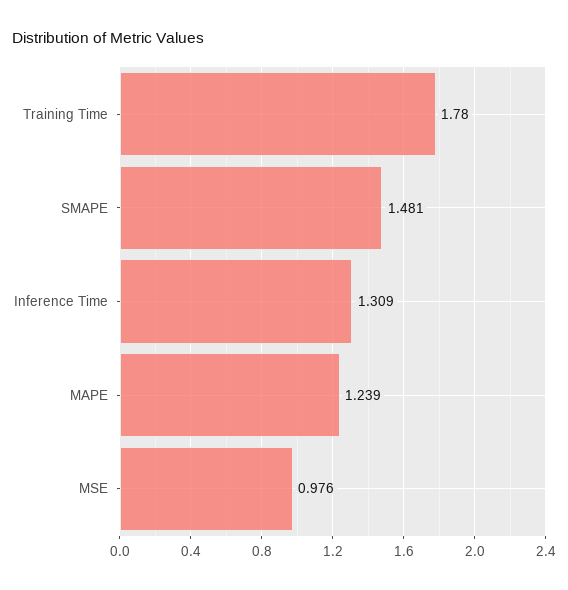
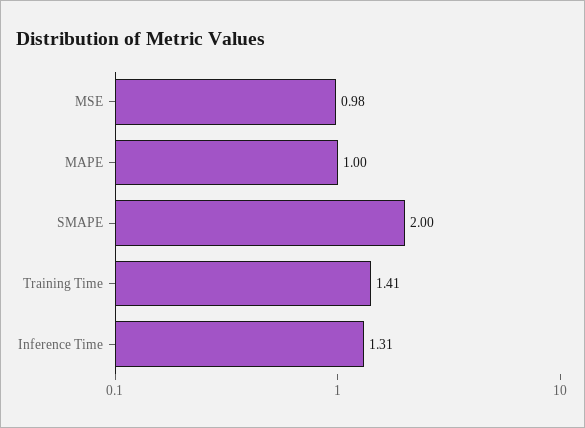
Training Time: 1.78 -> 1.41
SMAPE: 1.481 -> 2
MAPE: 1.239 -> 1

